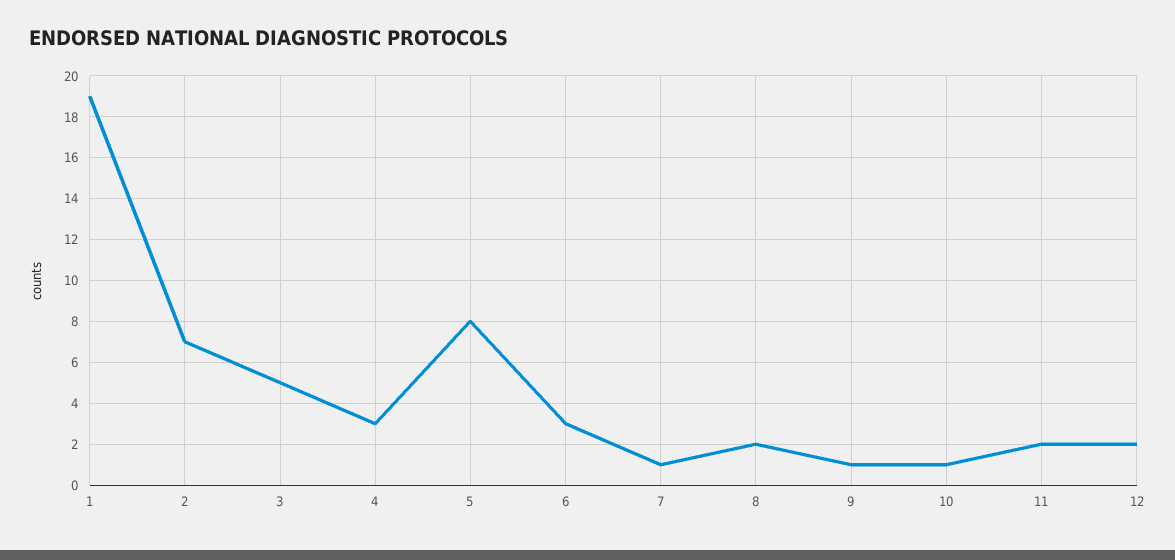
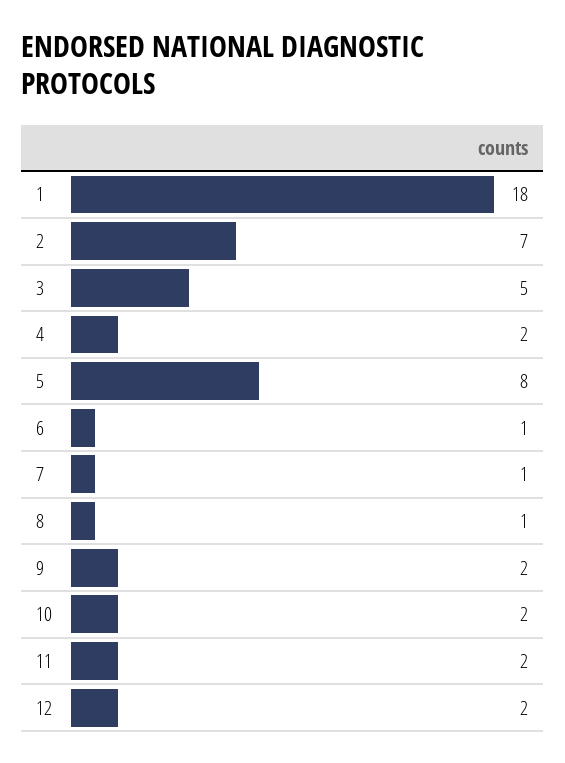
1: 19 -> 18
4: 3 -> 2
6: 3 -> 1
8: 2 -> 1
9: 1 -> 2
10: 1 -> 2

